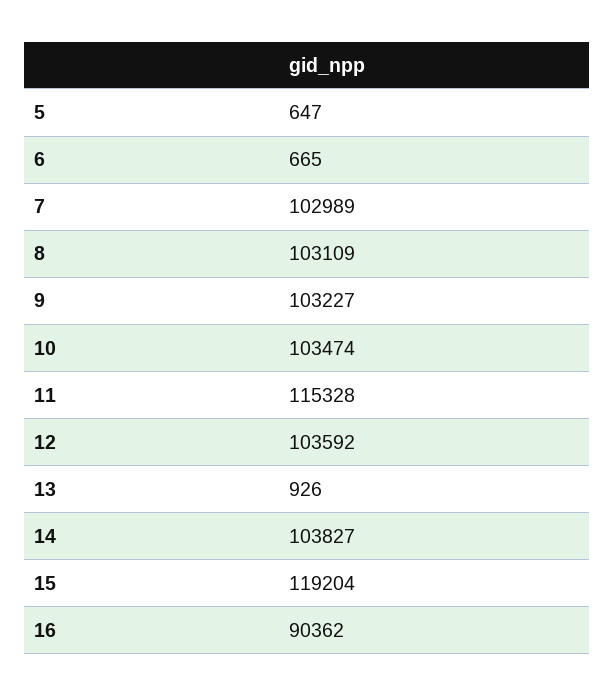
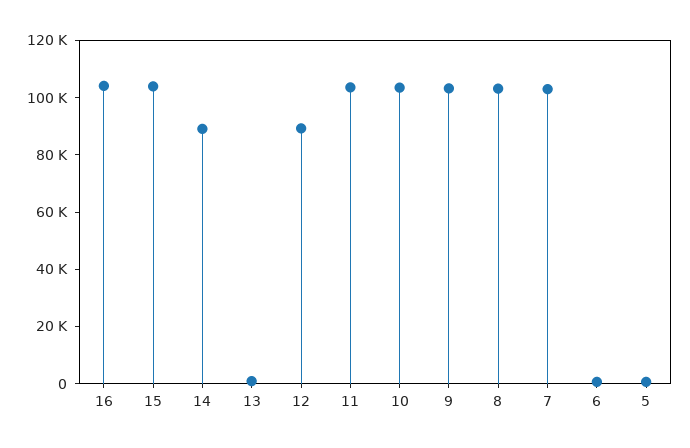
11: 115328 -> 105000
12: 103592 -> 90000
14: 103827 -> 90000
15: 119204 -> 105000
16: 90362 -> 105000

